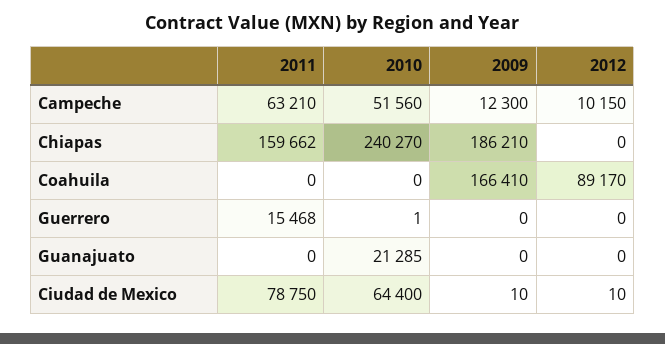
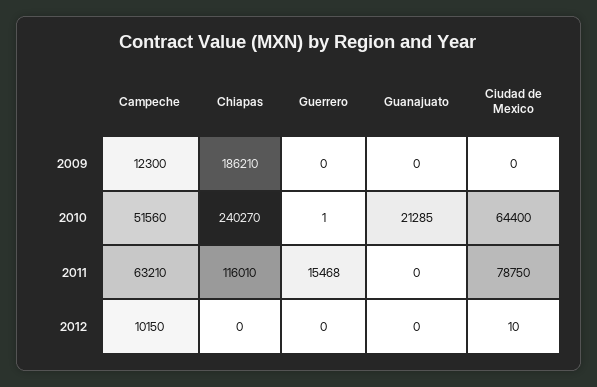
2011, Chiapas: 159662 -> 116010
2011, Coahuila: 0 -> none
2010, Coahuila: 0 -> none
2009, Coahuila: 166410 -> none
2012, Coahuila: 89170 -> none
2009, Ciudad de Mexico: 10 -> 0

